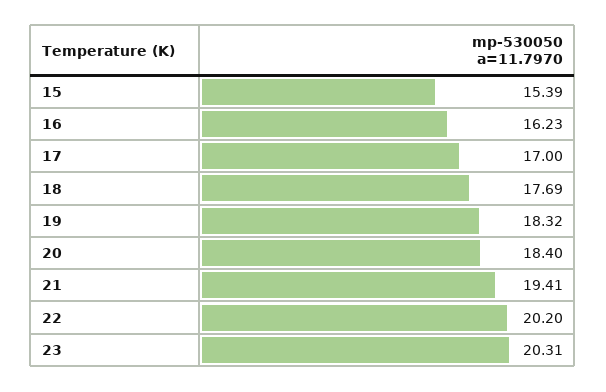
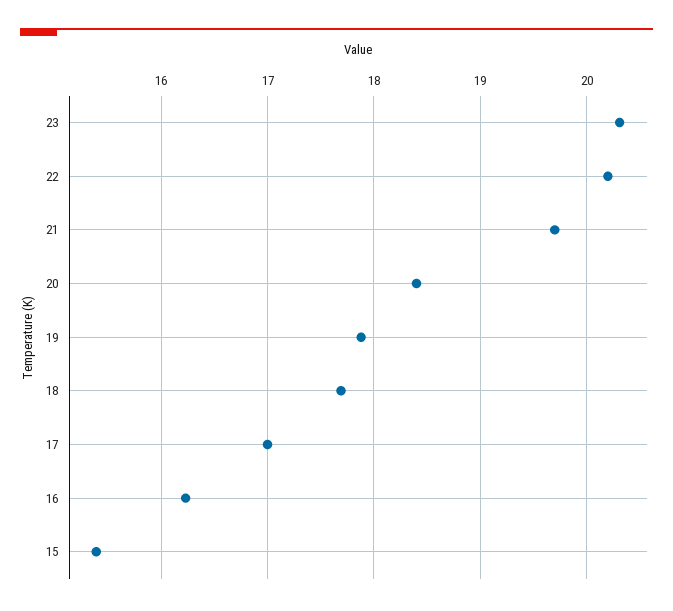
19: 18.32 -> 17.9
21: 19.41 -> 19.7

